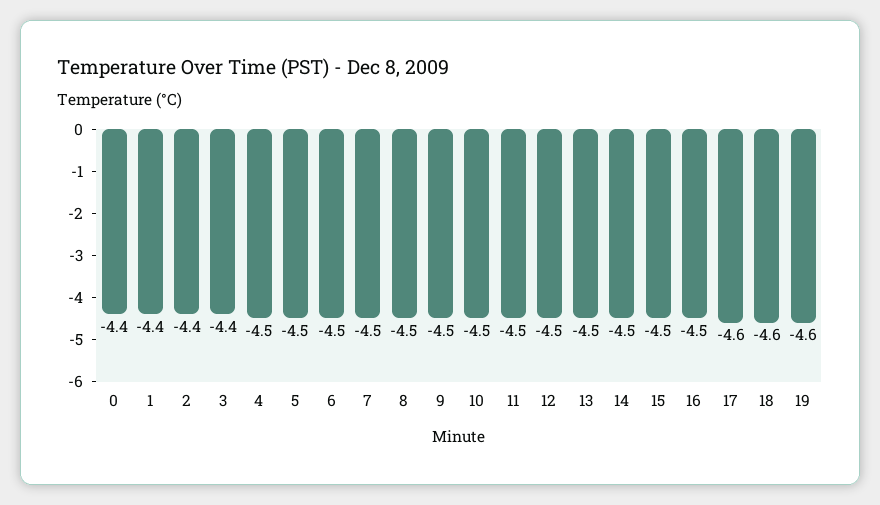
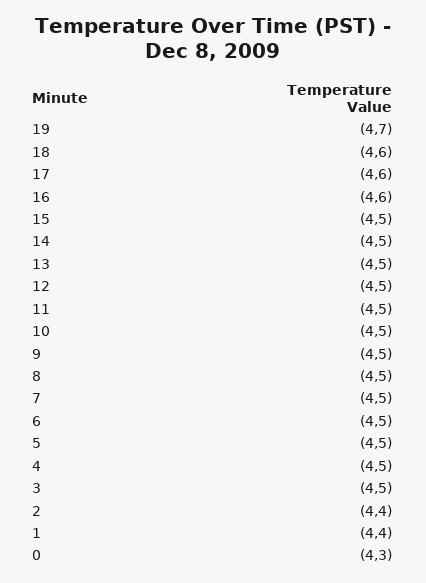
0: -4.4 -> -4.3
3: -4.4 -> -4.5
16: -4.5 -> -4.6
19: -4.6 -> -4.7

